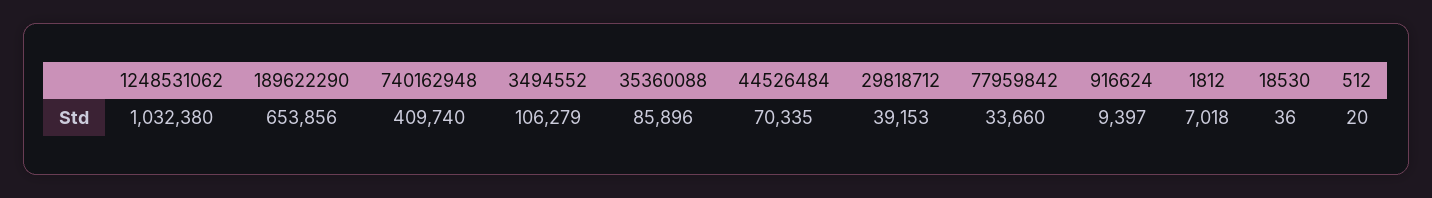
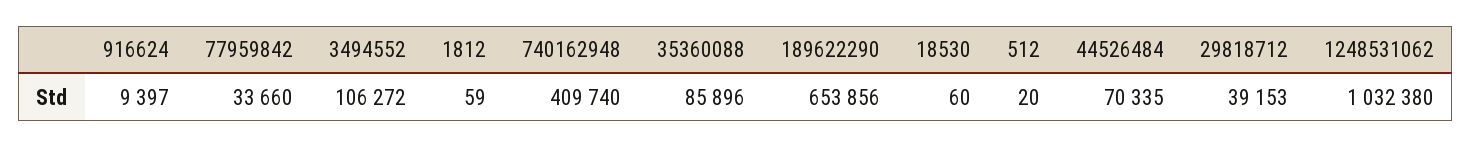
3494552: 106279 -> 106272
1812: 7018 -> 59
18530: 36 -> 60

